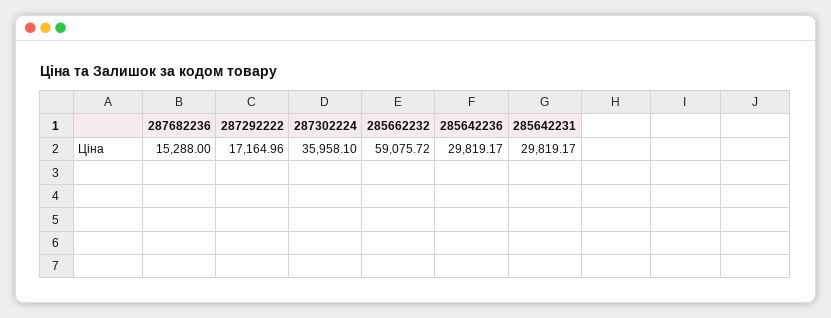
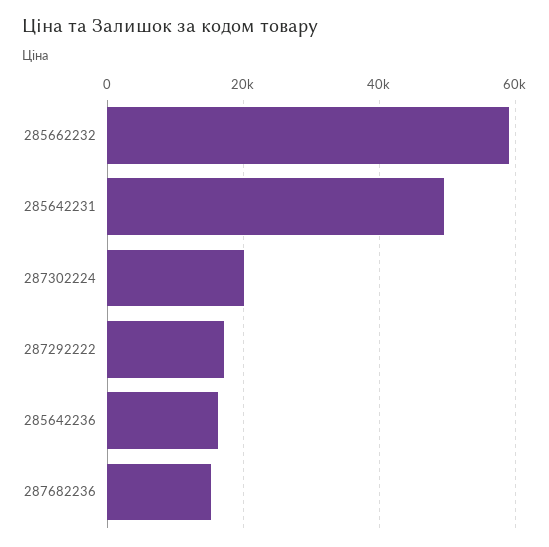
287302224: 35958.1 -> 20000
285642236: 29819.17 -> 16000
285642231: 29819.17 -> 50000

